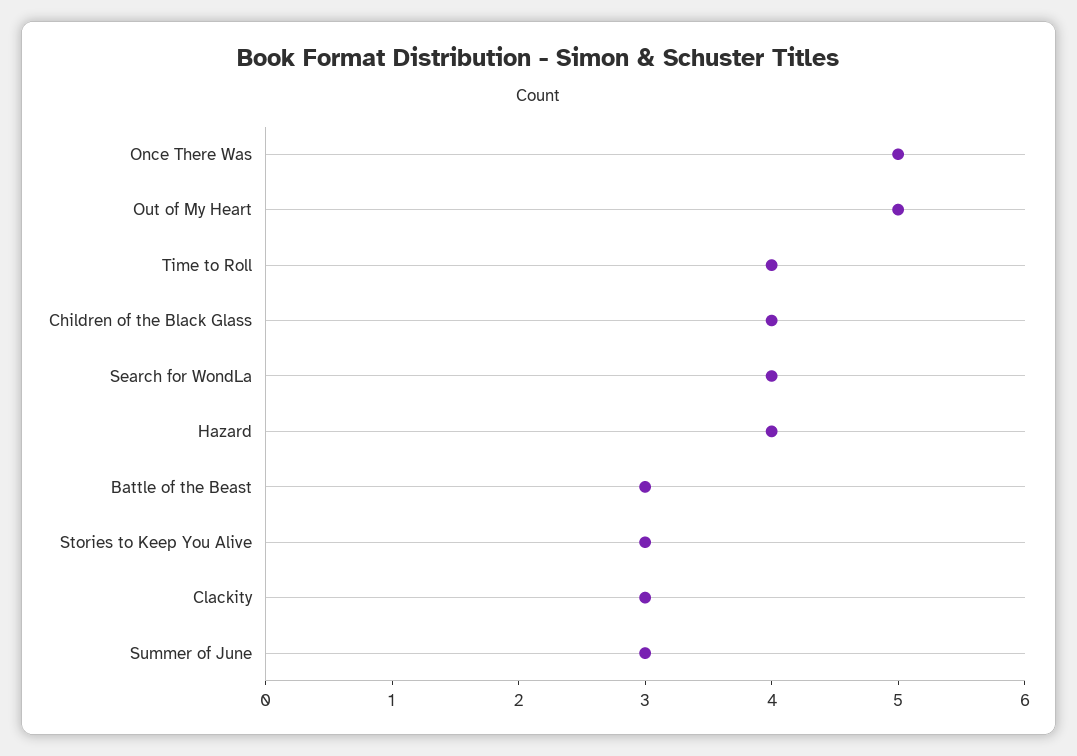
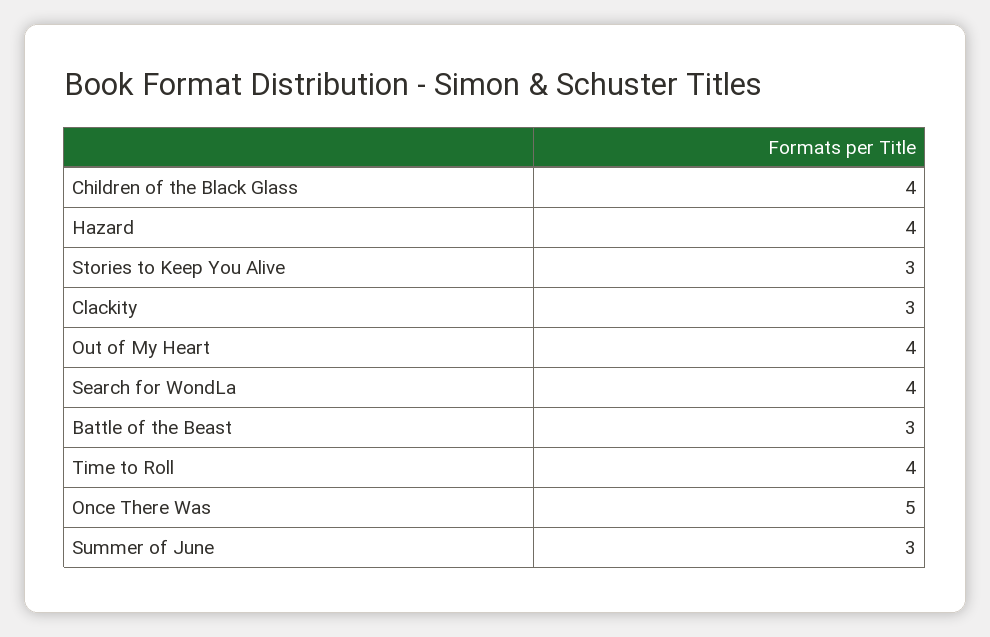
Out of My Heart: 5 -> 4

